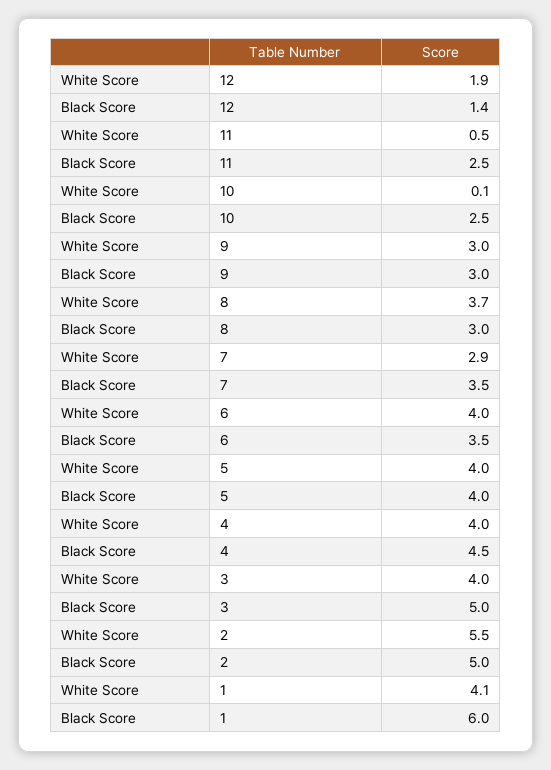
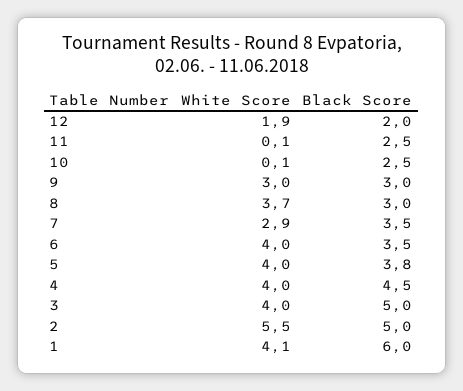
Black Score, 12: 1.4 -> 2
White Score, 11: 0.5 -> 0.1
Black Score, 5: 4 -> 3.8

